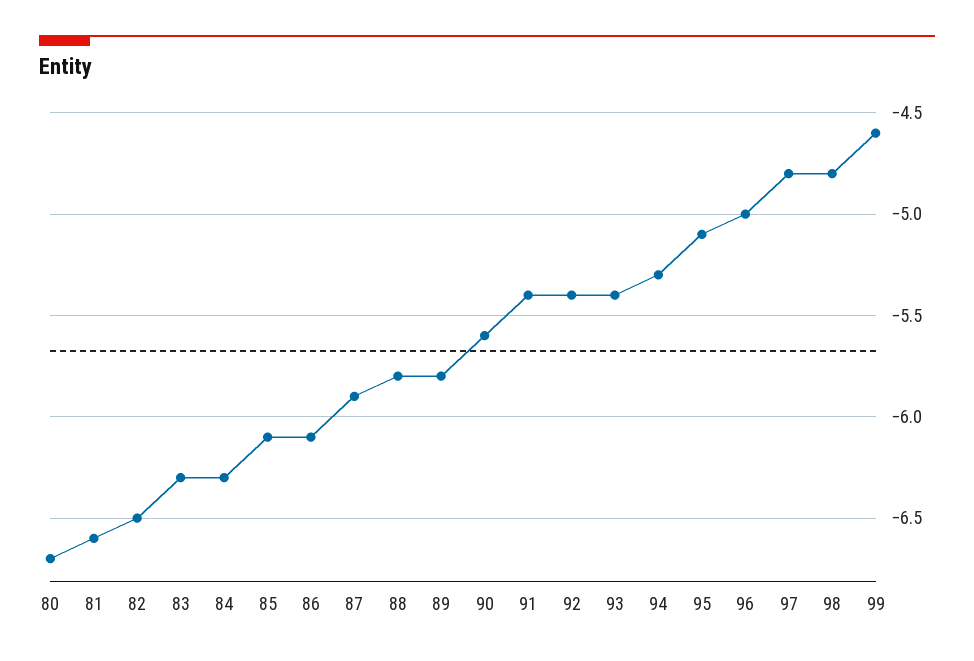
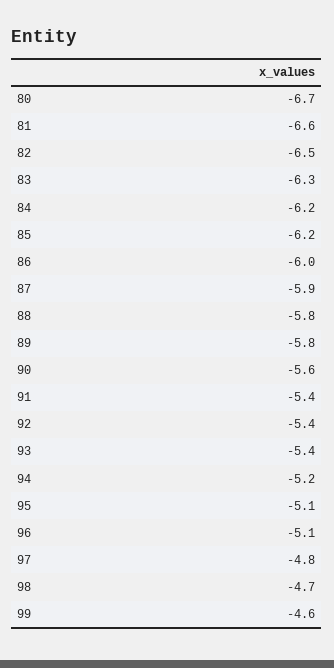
84: -6.3 -> -6.2
85: -6.1 -> -6.2
86: -6.1 -> -6
94: -5.3 -> -5.2
96: -5 -> -5.1
98: -4.8 -> -4.7

